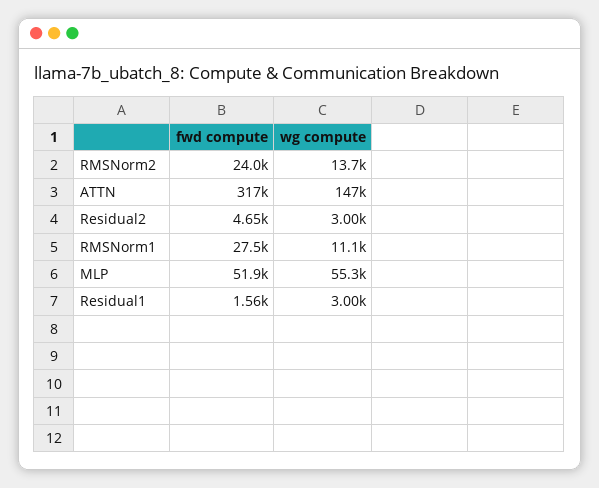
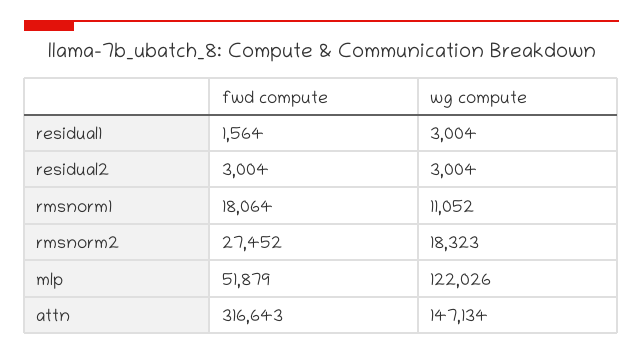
fwd compute, RMSNorm2: 24000 -> 27452
wg compute, RMSNorm2: 13700 -> 18323
fwd compute, Residual2: 4650 -> 3004
fwd compute, RMSNorm1: 27500 -> 18064
wg compute, MLP: 55300 -> 122026

